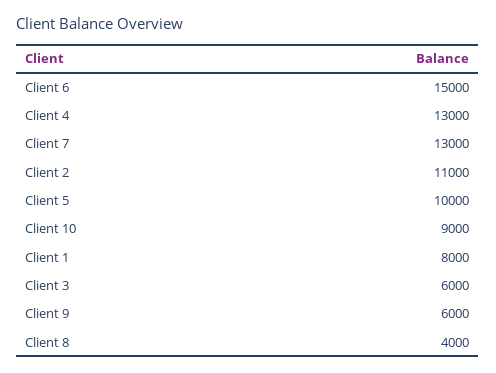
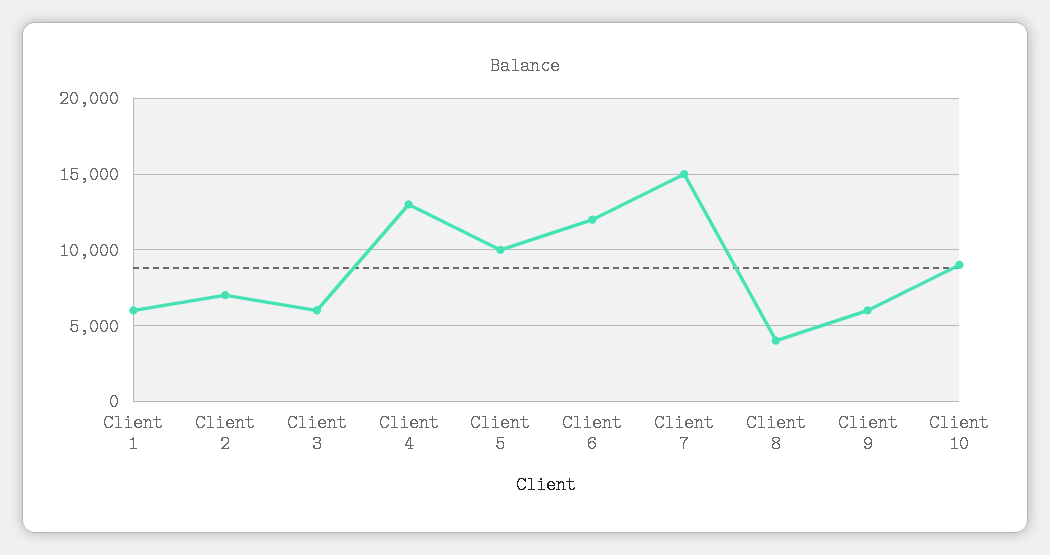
Client 6: 15000 -> 12000
Client 7: 13000 -> 15000
Client 2: 11000 -> 7000
Client 1: 8000 -> 6000

